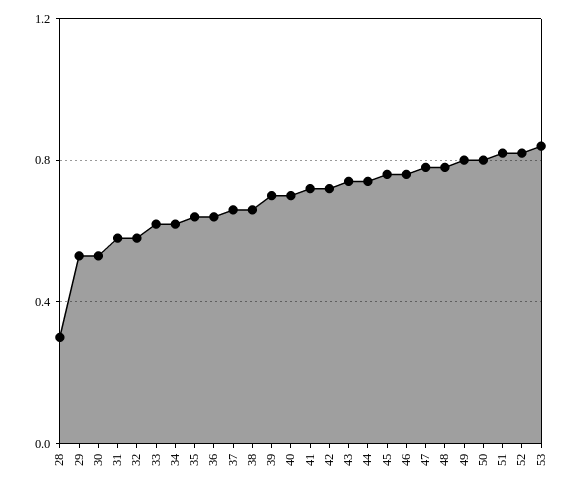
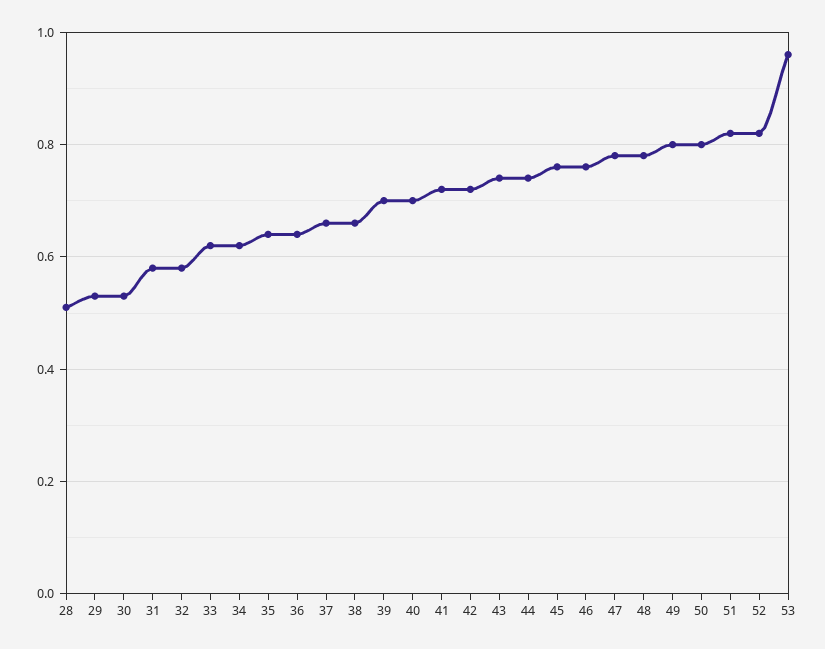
28: 0.3 -> 0.5
53: 0.85 -> 0.95

